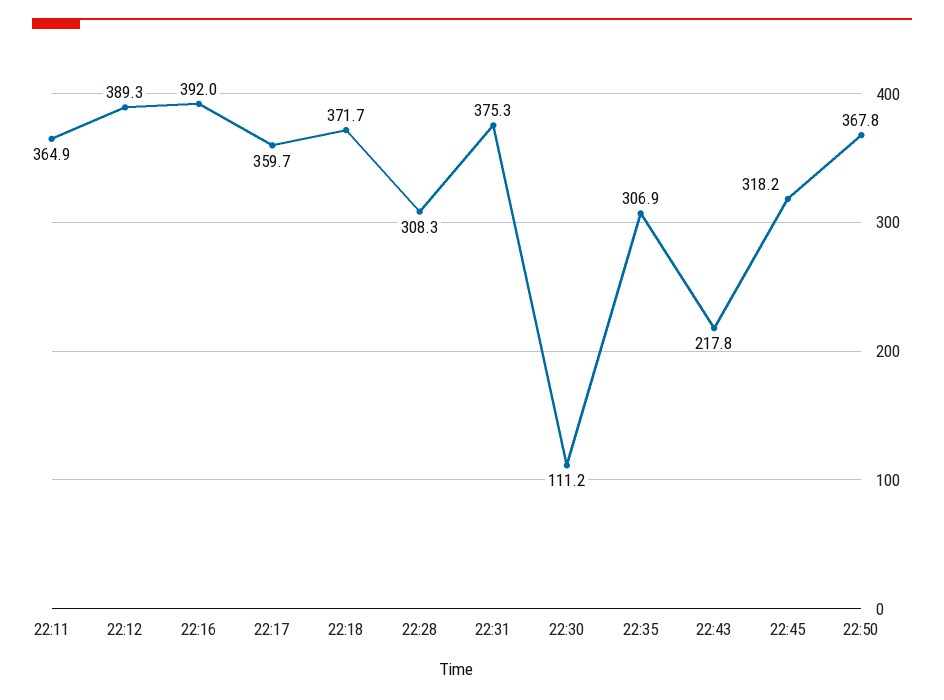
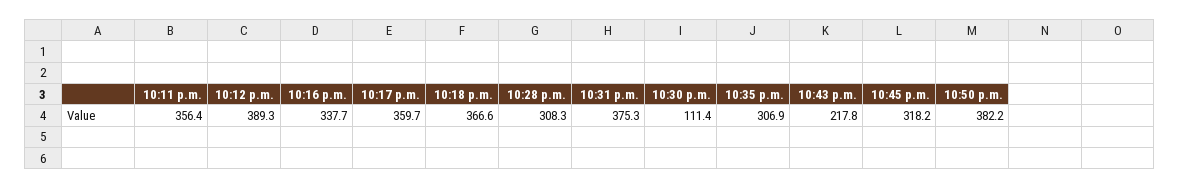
22:11: 364.9 -> 356.4
22:16: 392 -> 337.7
22:18: 371.7 -> 366.6
22:30: 111.2 -> 111.4
22:50: 367.8 -> 382.2

